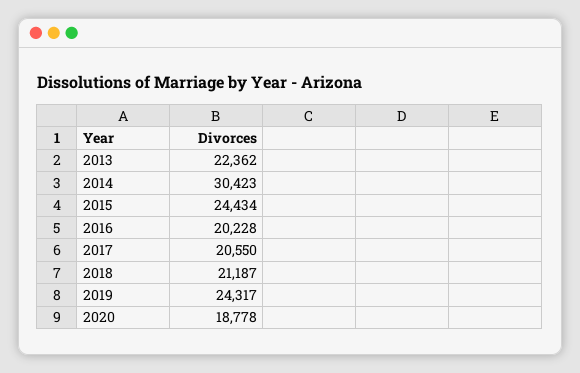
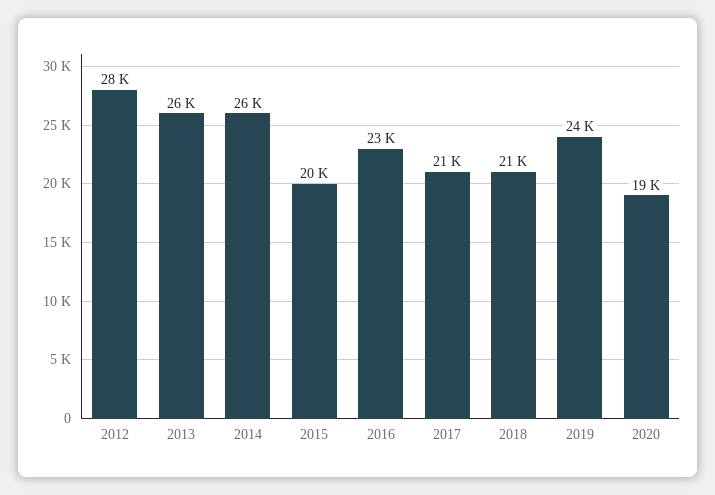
2013: 22362 -> 26000
2014: 30423 -> 26000
2015: 24434 -> 20000
2016: 20228 -> 23000
2012: none -> 28000

